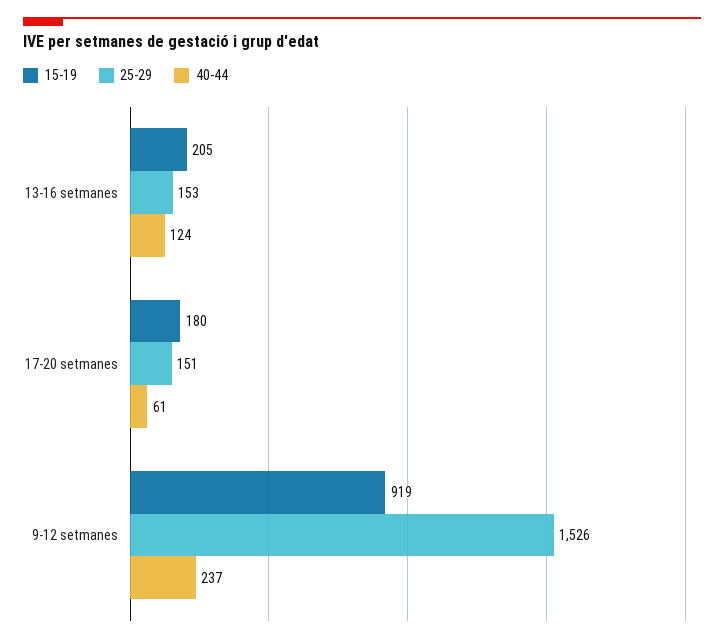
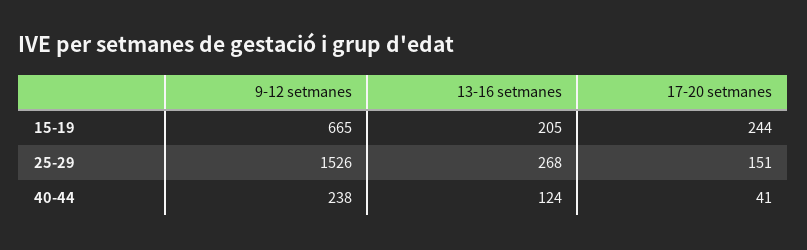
25-29, 13-16 setmanes: 153 -> 268
15-19, 17-20 setmanes: 180 -> 244
40-44, 17-20 setmanes: 61 -> 41
15-19, 9-12 setmanes: 919 -> 665
40-44, 9-12 setmanes: 237 -> 238

